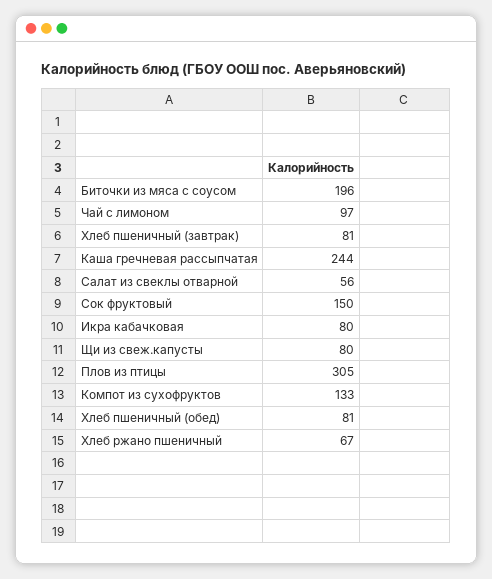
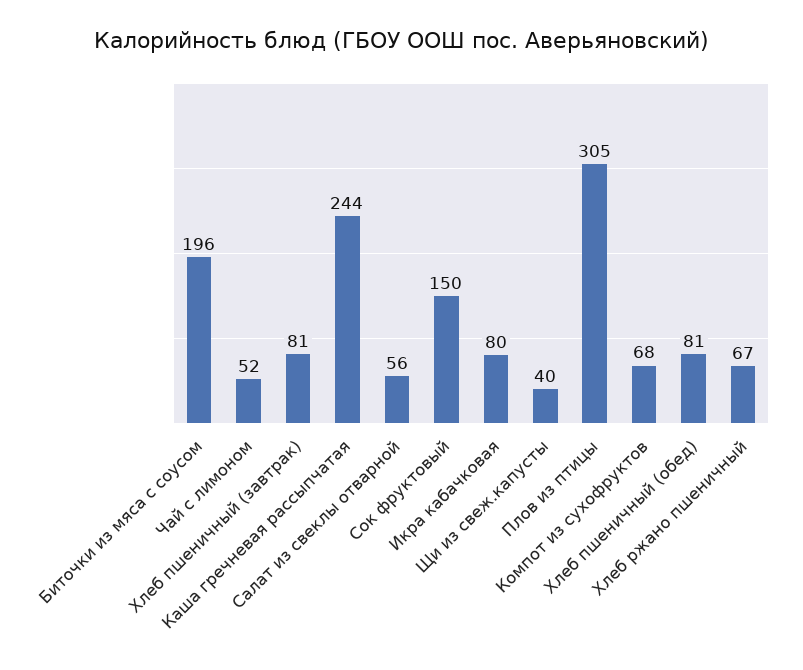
Чай с лимоном: 97 -> 52
Щи из свеж.капусты: 80 -> 40
Компот из сухофруктов: 133 -> 68

